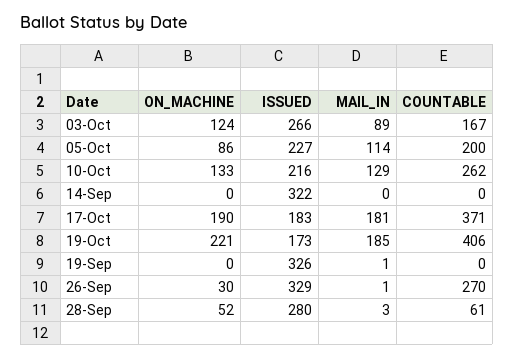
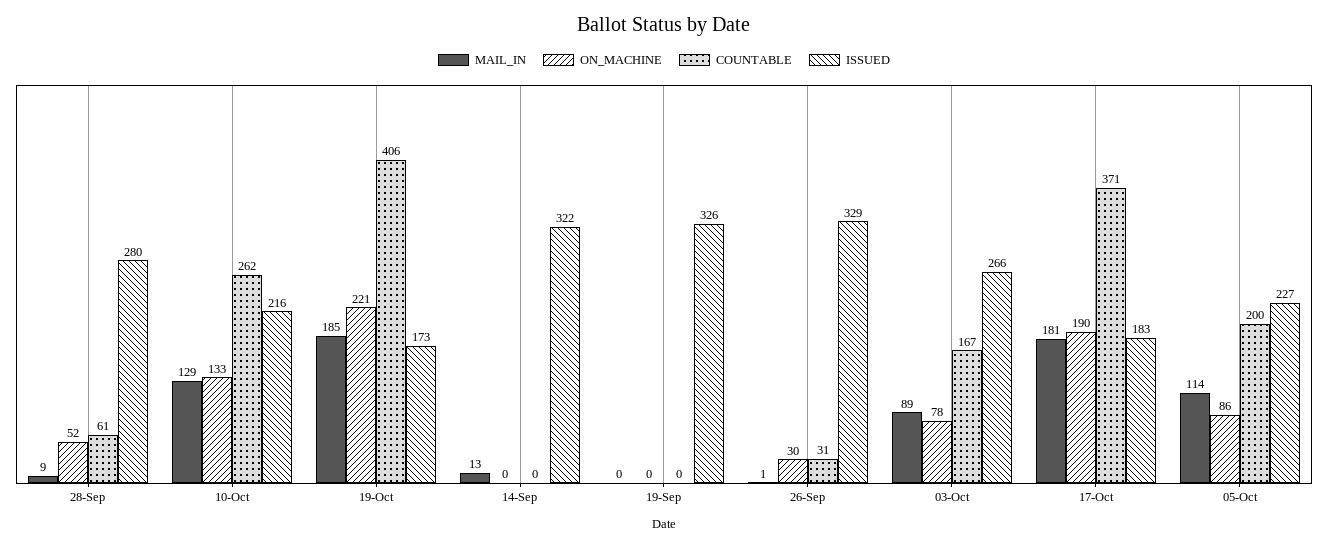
ON_MACHINE, 03-Oct: 124 -> 78
MAIL_IN, 14-Sep: 0 -> 13
MAIL_IN, 19-Sep: 1 -> 0
COUNTABLE, 26-Sep: 270 -> 31
MAIL_IN, 28-Sep: 3 -> 9

